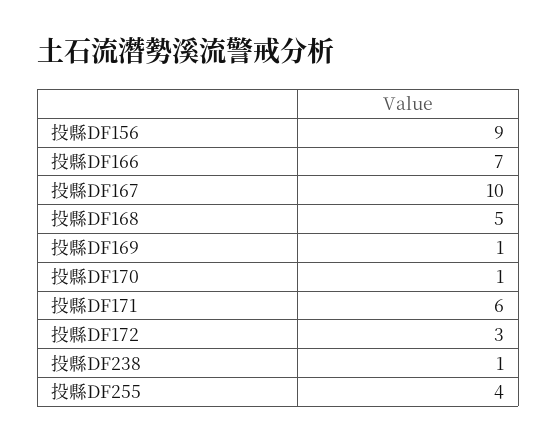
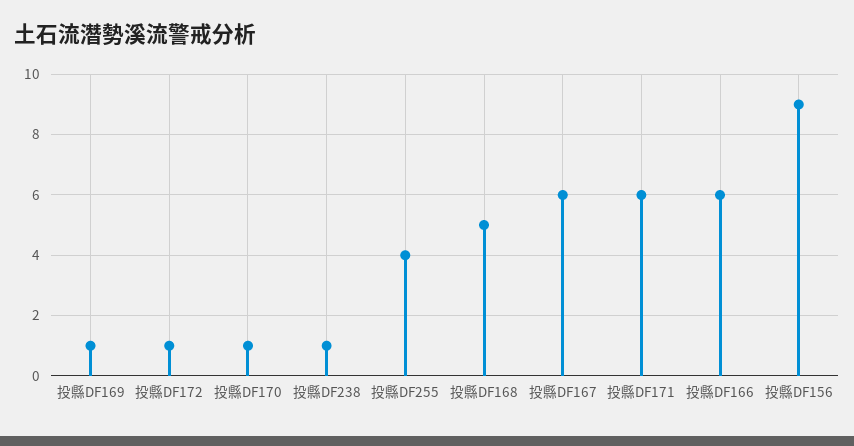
投縣DF166: 7 -> 6
投縣DF167: 10 -> 6
投縣DF172: 3 -> 1

